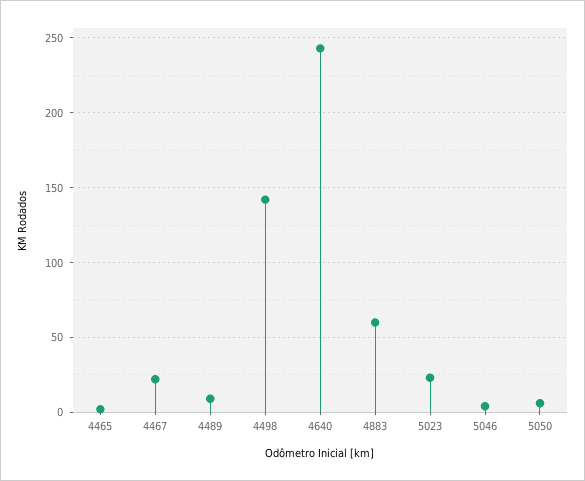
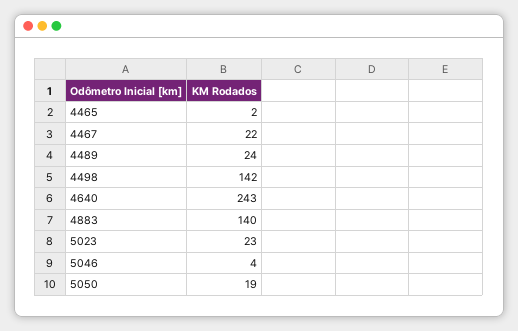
4489: 10 -> 24
4883: 60 -> 140
5050: 5 -> 19

